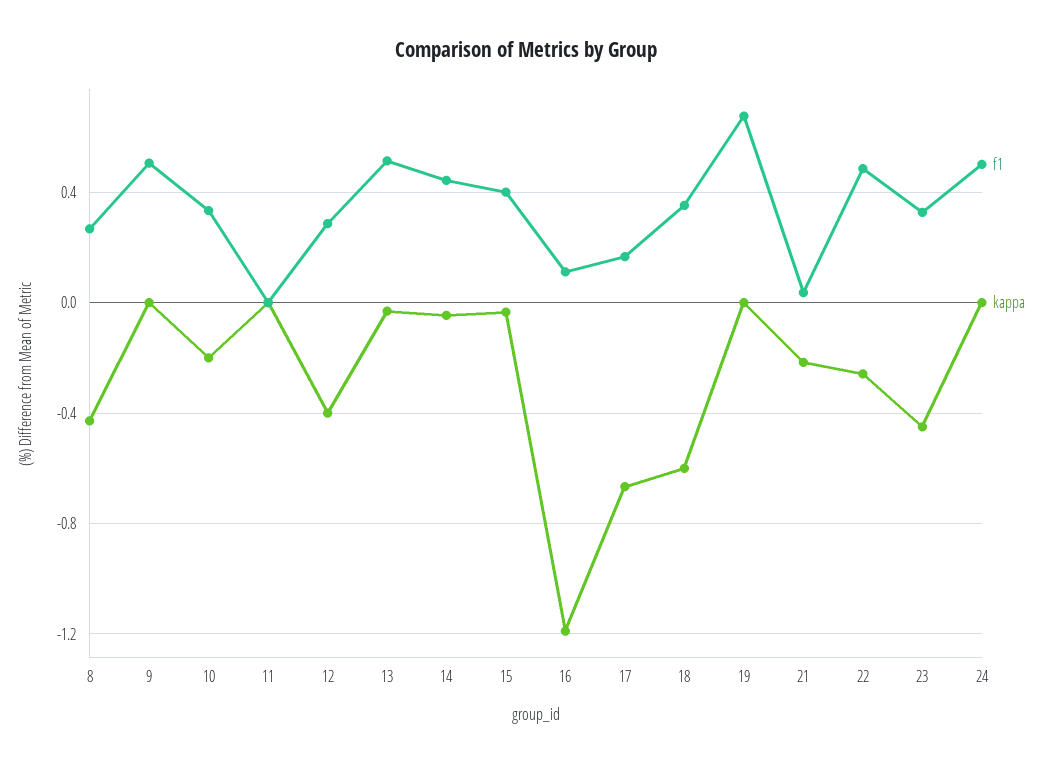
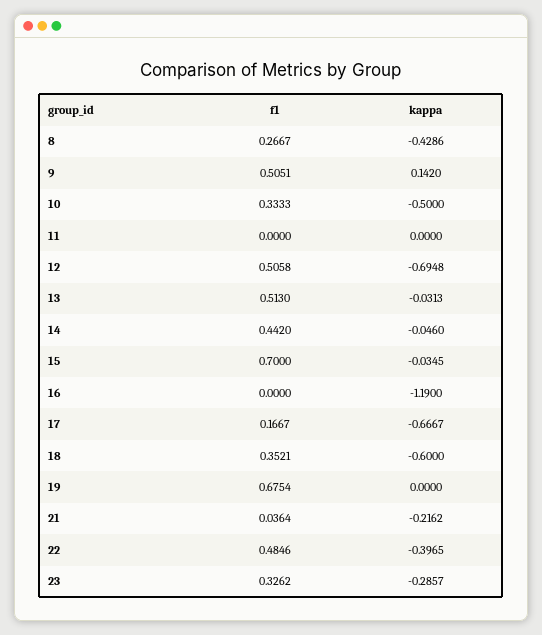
kappa, 9: 0 -> 0.142
kappa, 10: -0.2 -> -0.5
f1, 12: 0.3 -> 0.5058
kappa, 12: -0.4 -> -0.6948
f1, 15: 0.4 -> 0.7
f1, 16: 0.1 -> 0
kappa, 22: -0.25 -> -0.3965
kappa, 23: -0.45 -> -0.2857
f1, 24: 0.5 -> none
kappa, 24: 0 -> none

